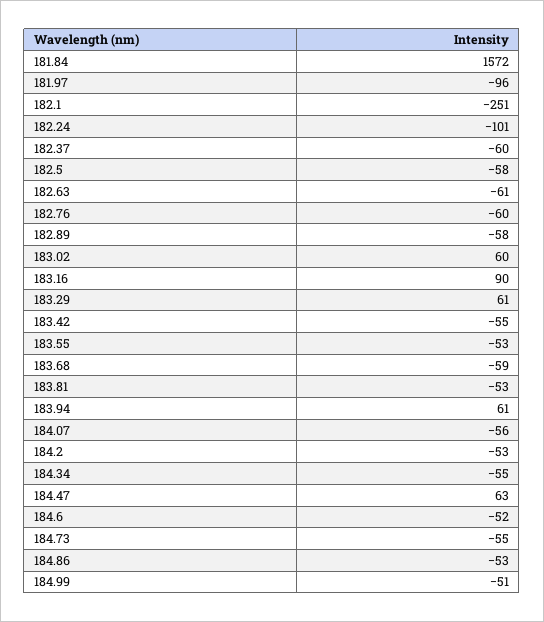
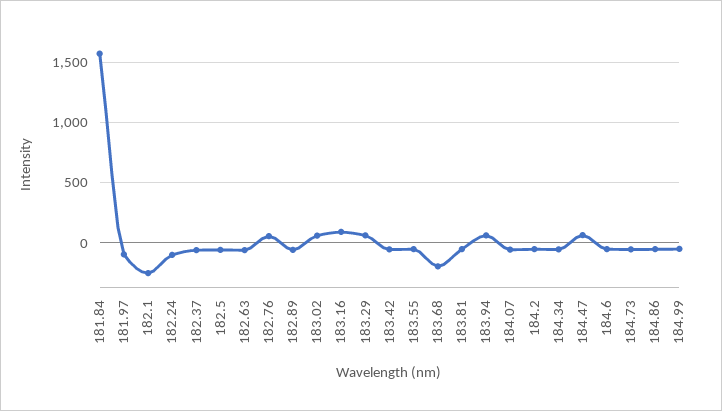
182.76: -60 -> 50
183.68: -59 -> -200

